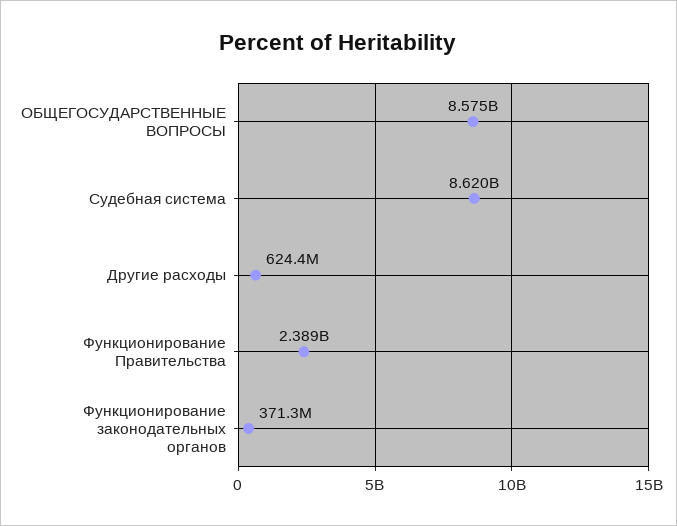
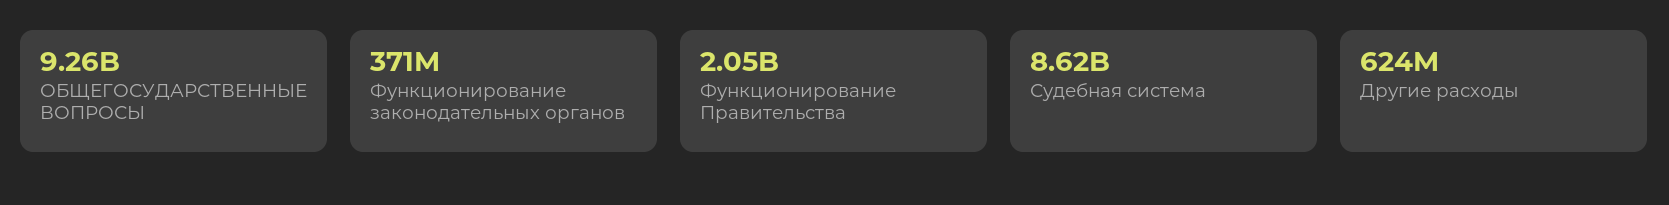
ОБЩЕГОСУДАРСТВЕННЫЕ ВОПРОСЫ: 8575000000 -> 9260000000
Функционирование Правительства: 2389000000 -> 2050000000

